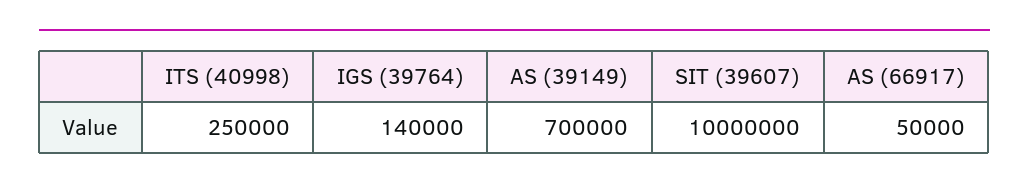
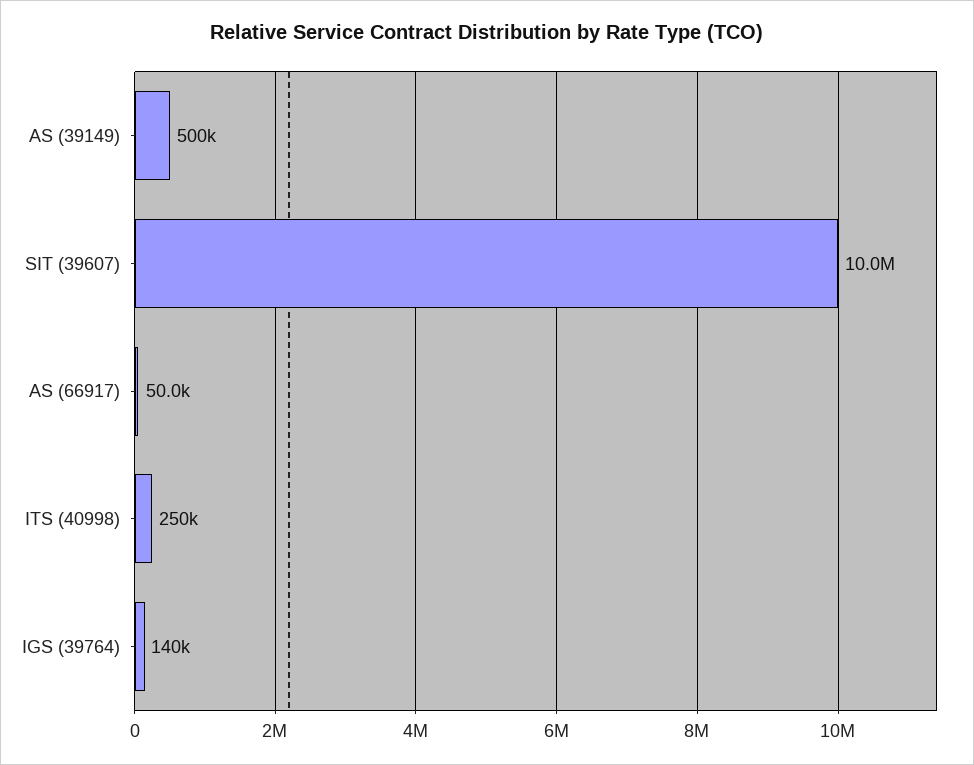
AS (39149): 700000 -> 500000

